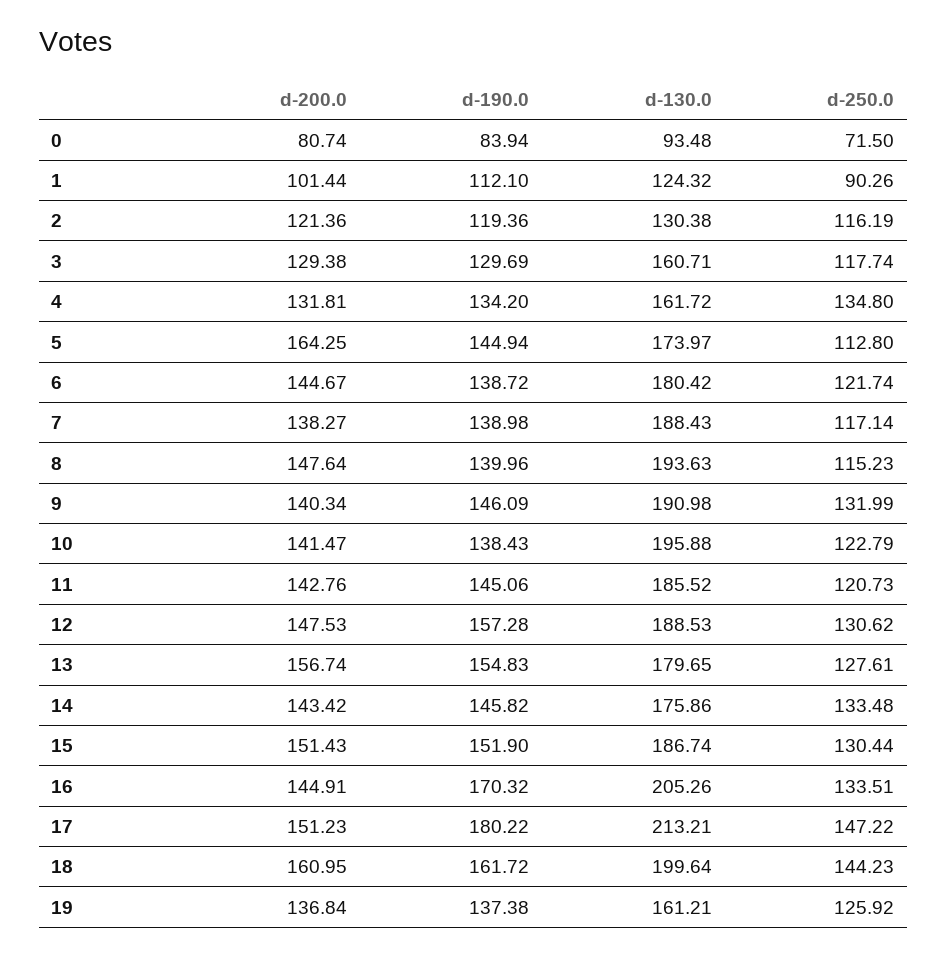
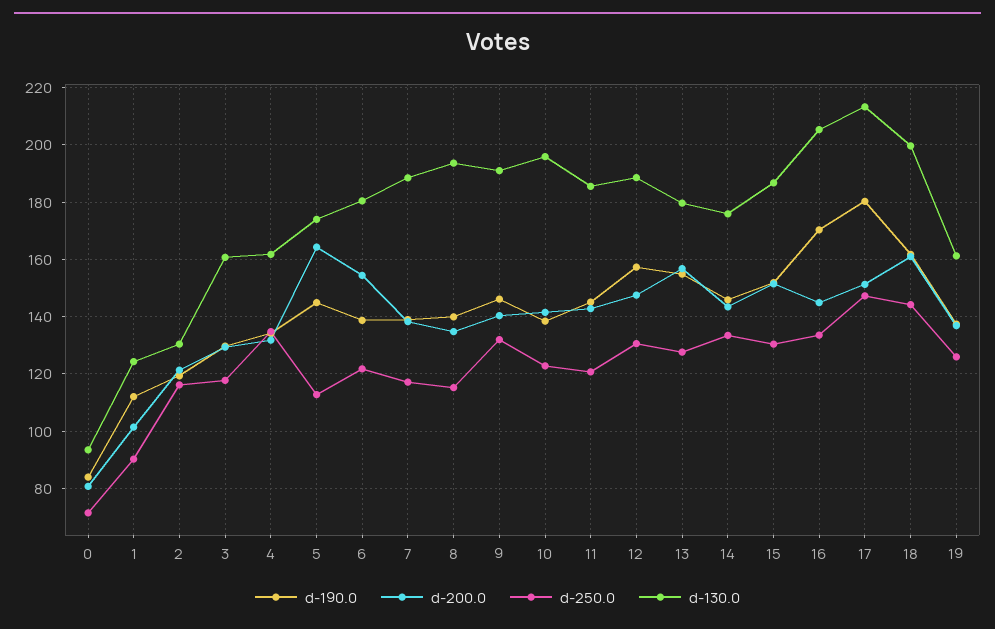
d-200.0, 6: 144.67 -> 155
d-200.0, 8: 147.64 -> 135

